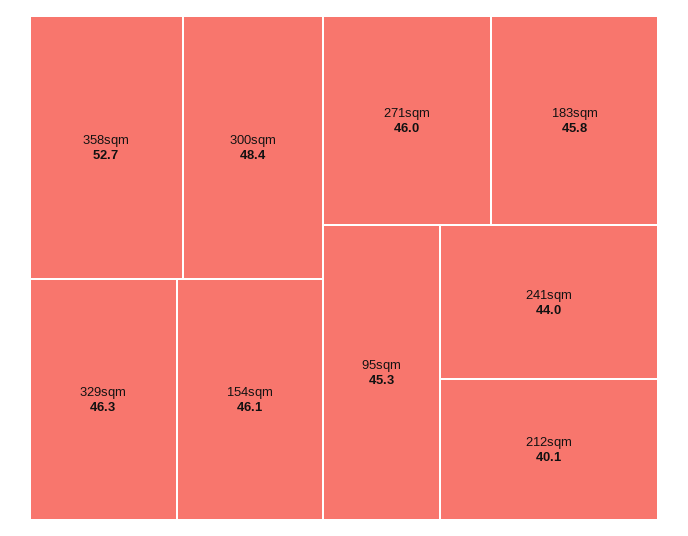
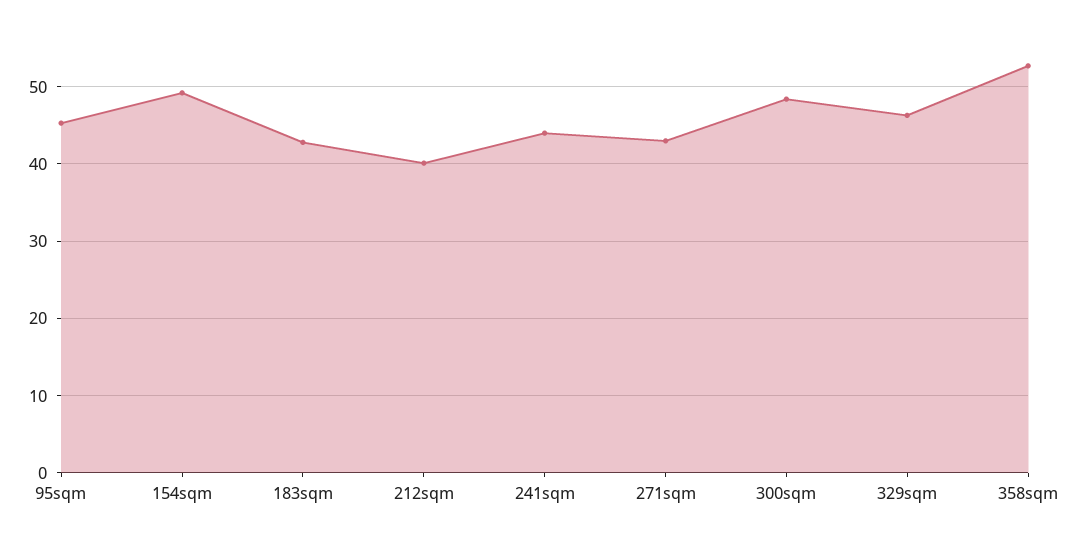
154sqm: 46.1 -> 49
271sqm: 46 -> 43
183sqm: 45.8 -> 43

